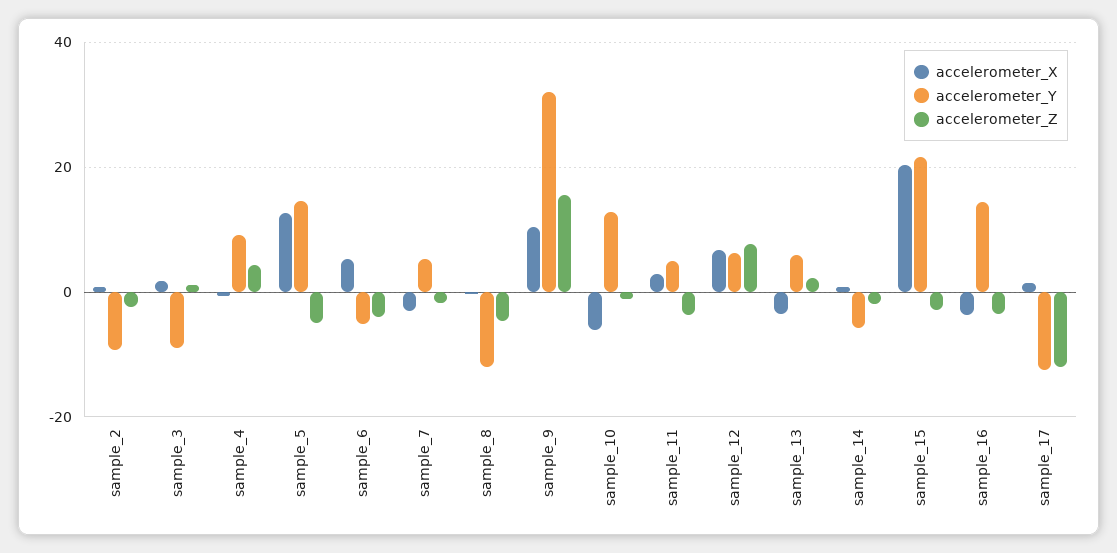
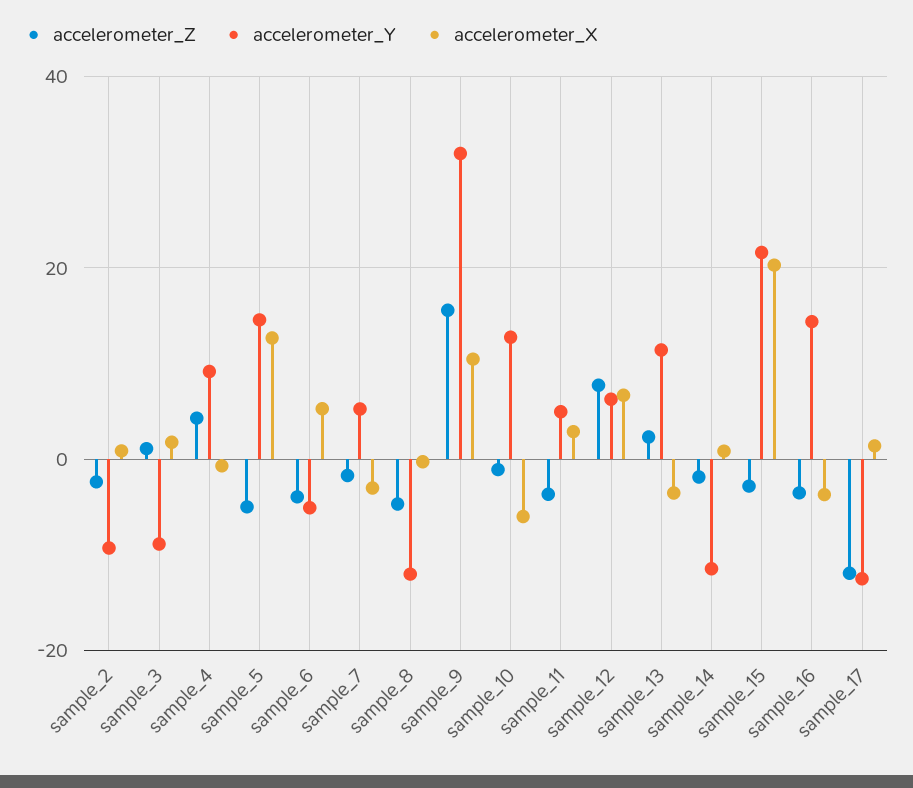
accelerometer_Y, sample_13: 6 -> 12
accelerometer_Y, sample_14: -6 -> -12

